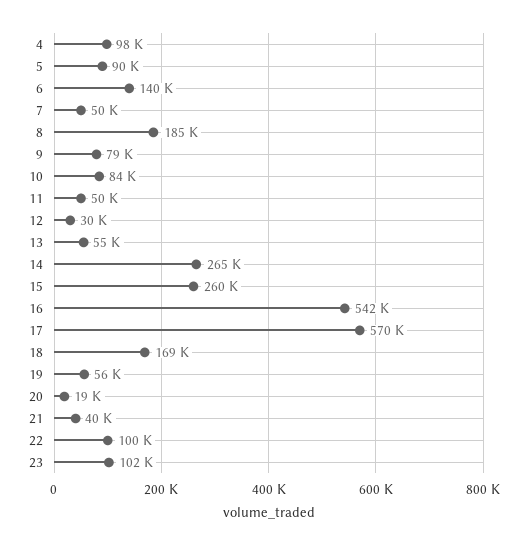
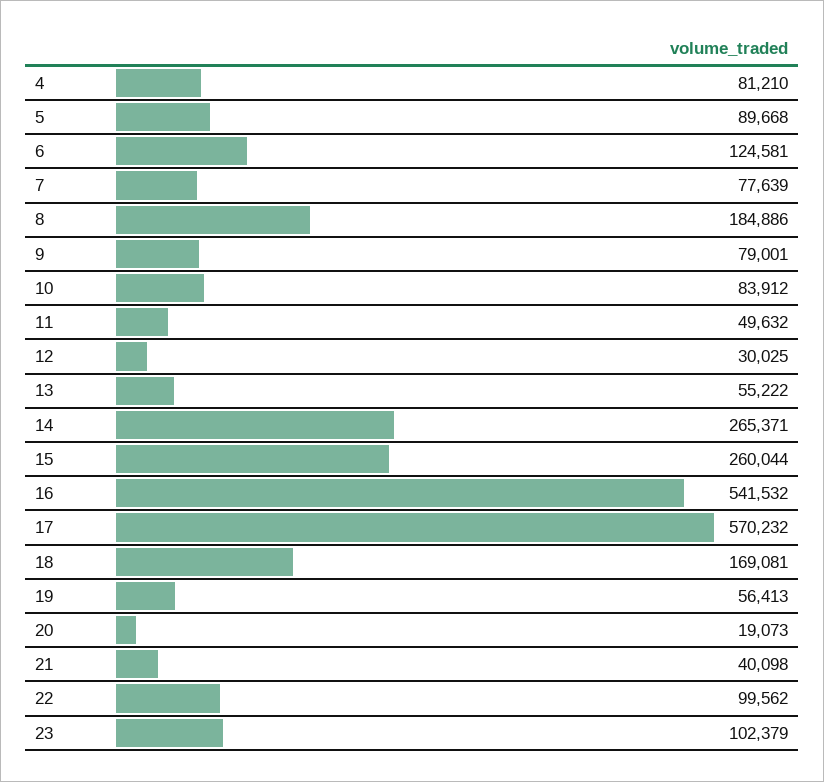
4: 98000 -> 81210
6: 140000 -> 124581
7: 50000 -> 77639

